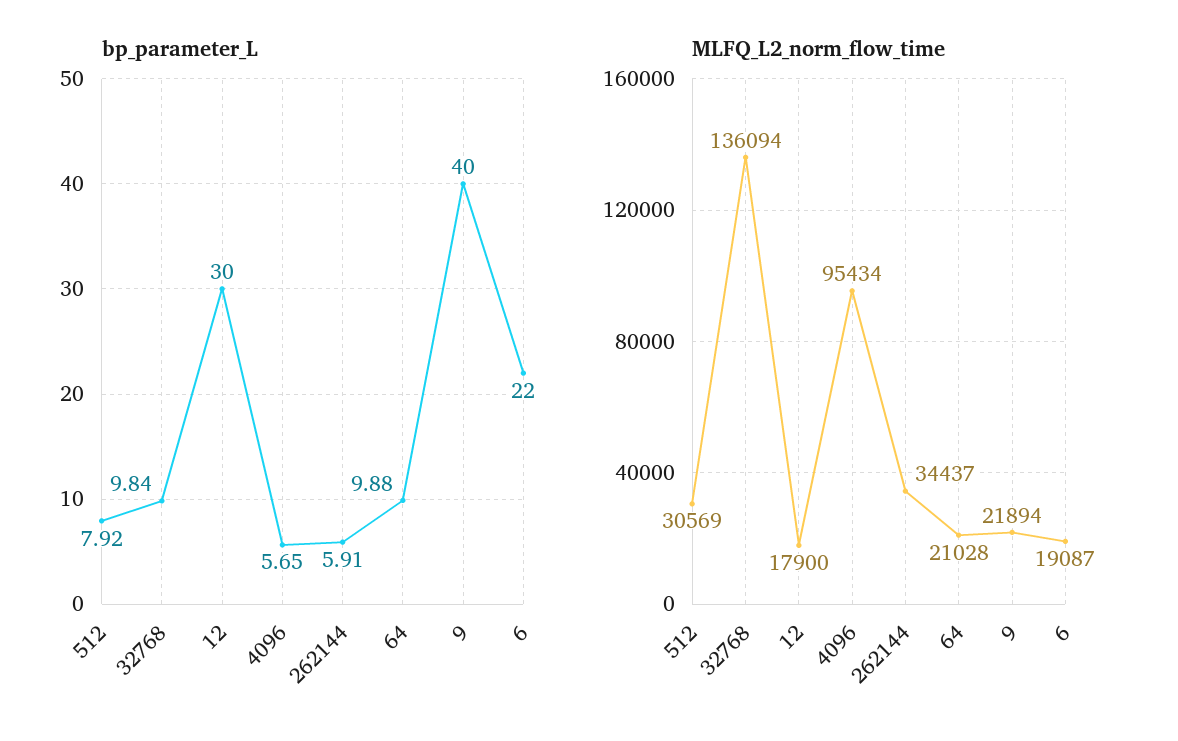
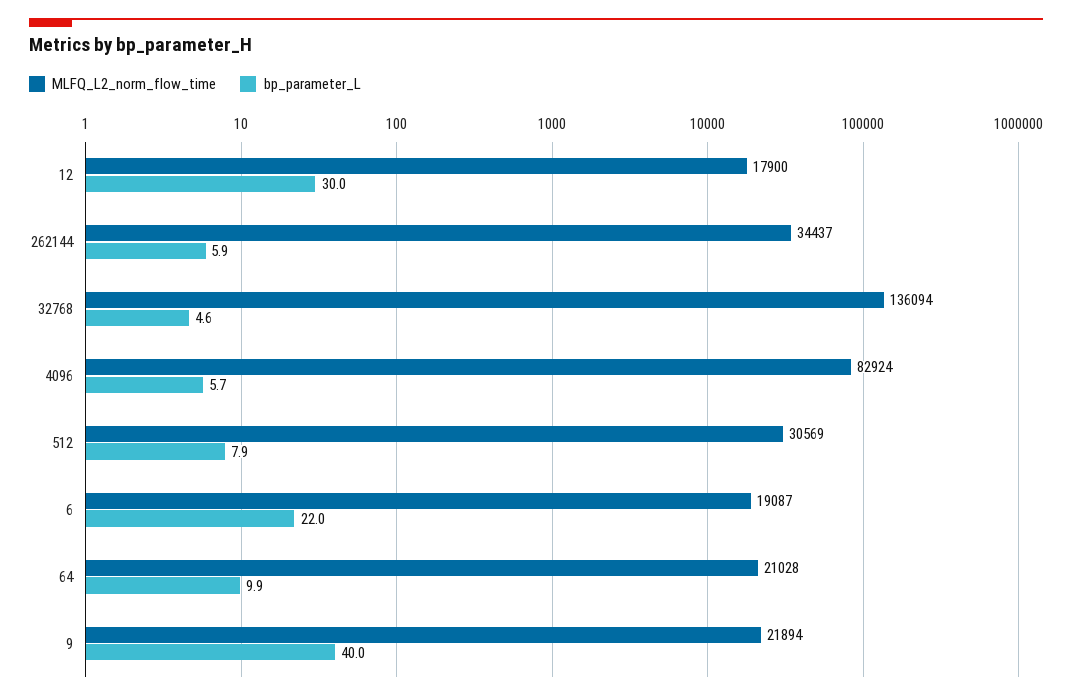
bp_parameter_L, 32768: 9.84 -> 4.6
MLFQ_L2_norm_flow_time, 4096: 95434 -> 82924

